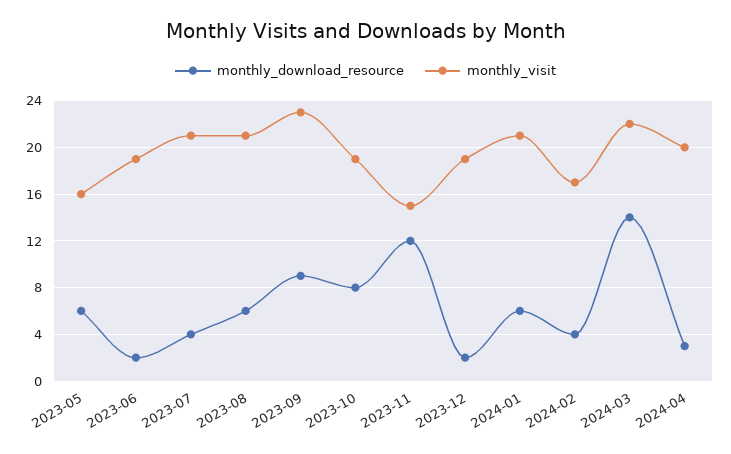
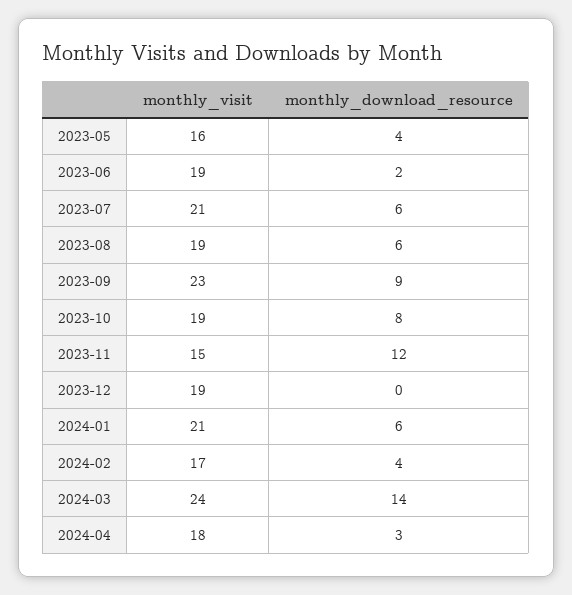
monthly_download_resource, 2023-05: 6 -> 4
monthly_download_resource, 2023-07: 4 -> 6
monthly_visit, 2023-08: 21 -> 19
monthly_download_resource, 2023-12: 2 -> 0
monthly_visit, 2024-03: 22 -> 24
monthly_visit, 2024-04: 20 -> 18

